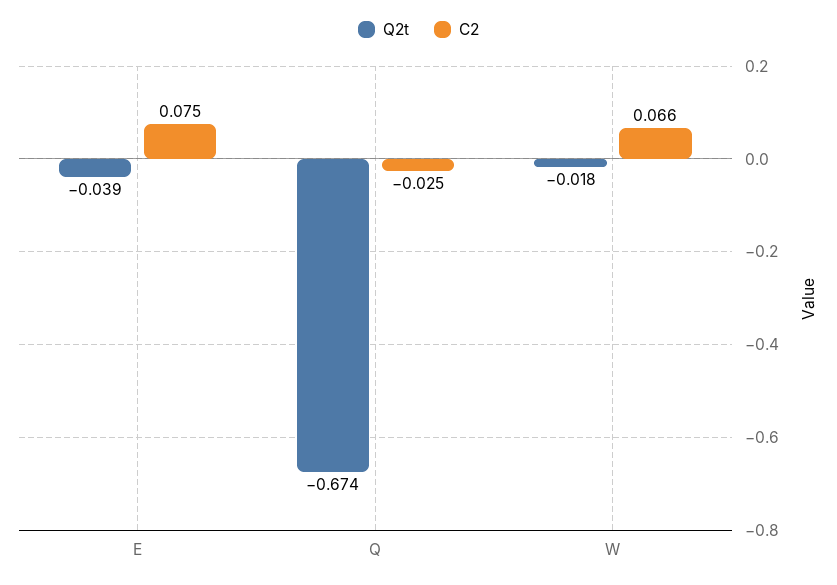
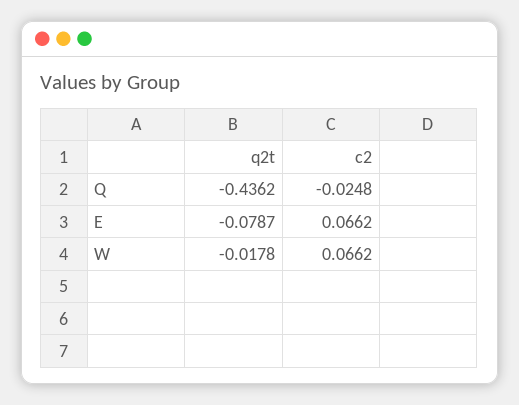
Q2t, E: -0.039 -> -0.0787
C2, E: 0.075 -> 0.0662
Q2t, Q: -0.674 -> -0.4362

